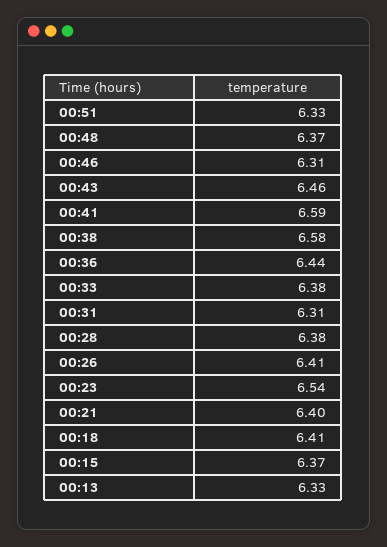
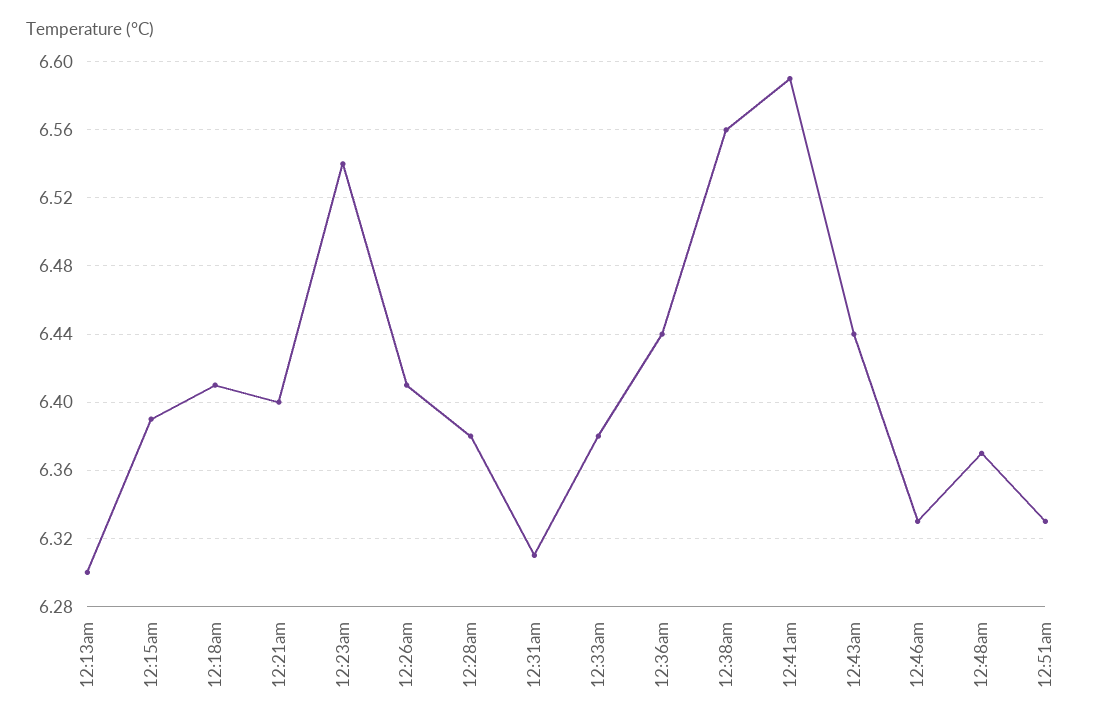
00:46: 6.31 -> 6.33
00:43: 6.46 -> 6.44
00:38: 6.58 -> 6.56
00:15: 6.37 -> 6.39
00:13: 6.33 -> 6.3

